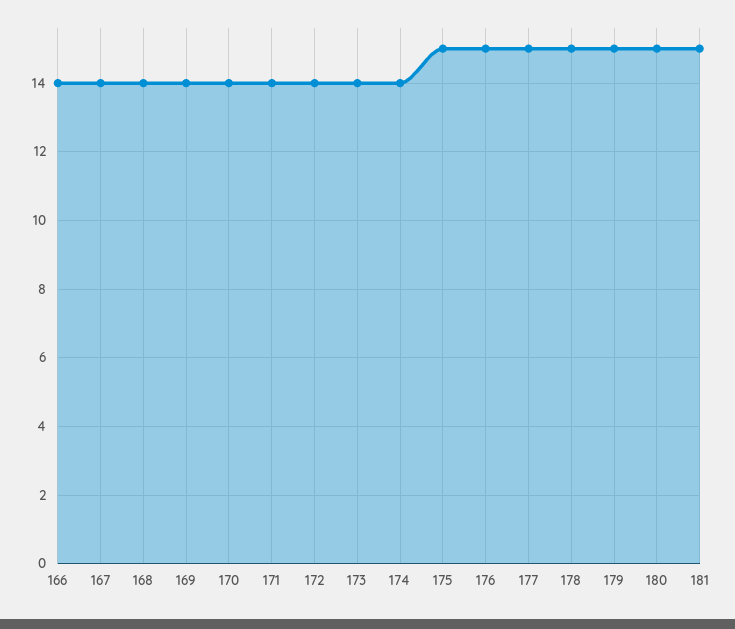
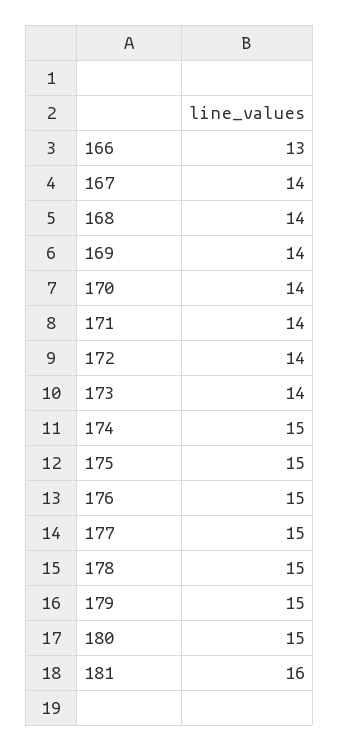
166: 14 -> 13
174: 14 -> 15
181: 15 -> 16

